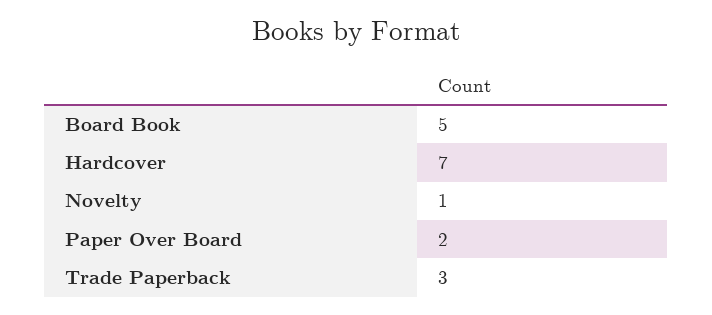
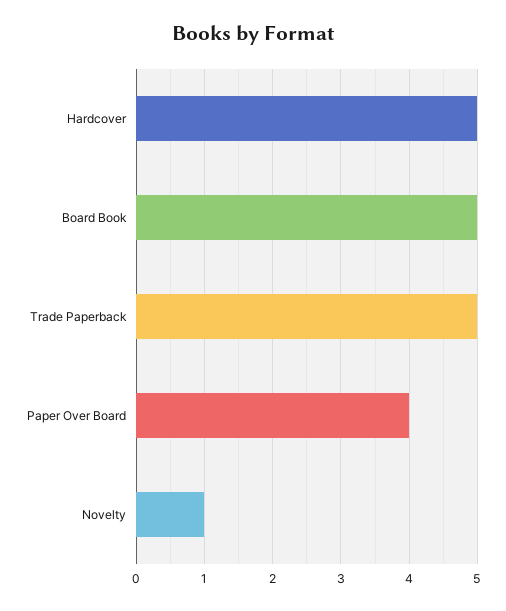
Hardcover: 7 -> 5
Paper Over Board: 2 -> 4
Trade Paperback: 3 -> 5

